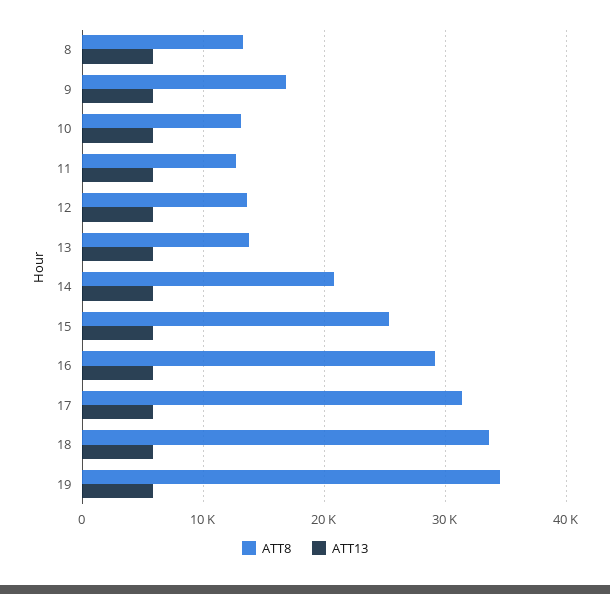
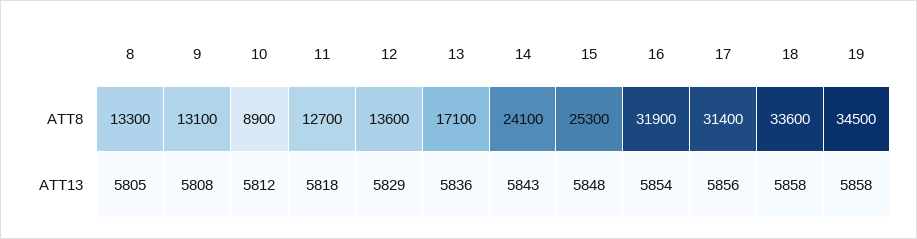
ATT8, 9: 17000 -> 13100
ATT8, 10: 13000 -> 8900
ATT8, 13: 14000 -> 17100
ATT8, 14: 21000 -> 24100
ATT8, 16: 29000 -> 31900

